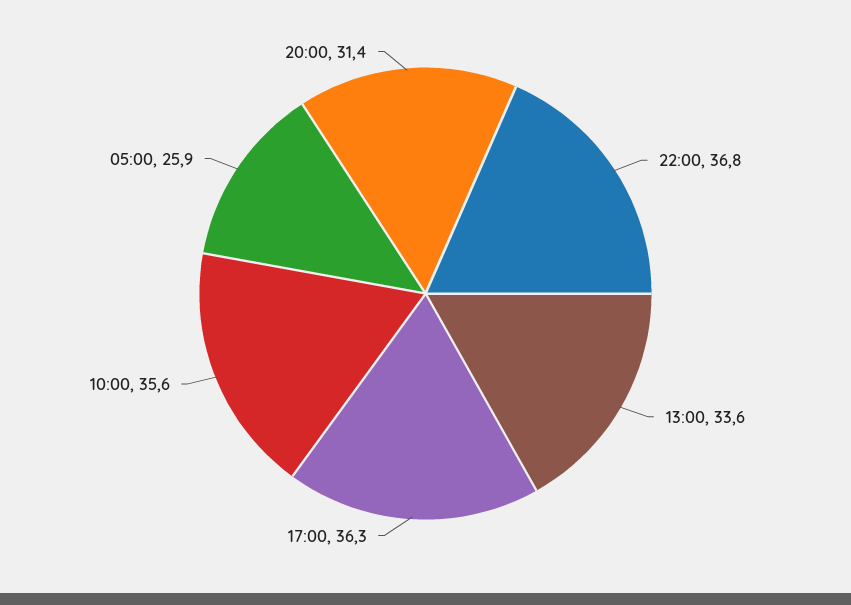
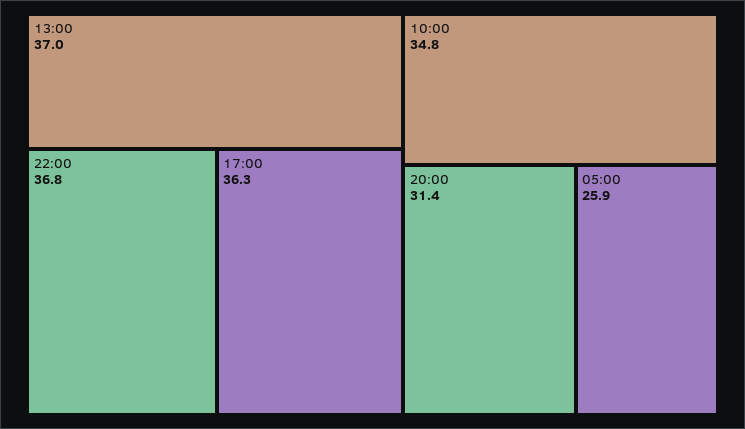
13:00: 33.6 -> 37
10:00: 35.6 -> 34.8

